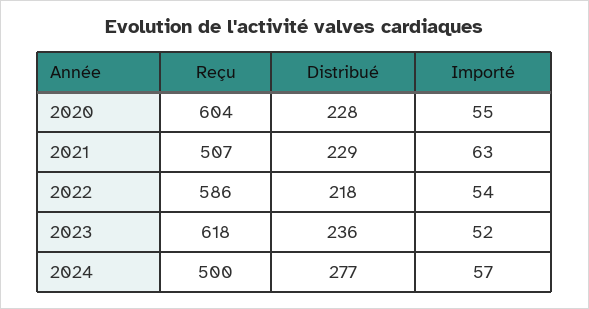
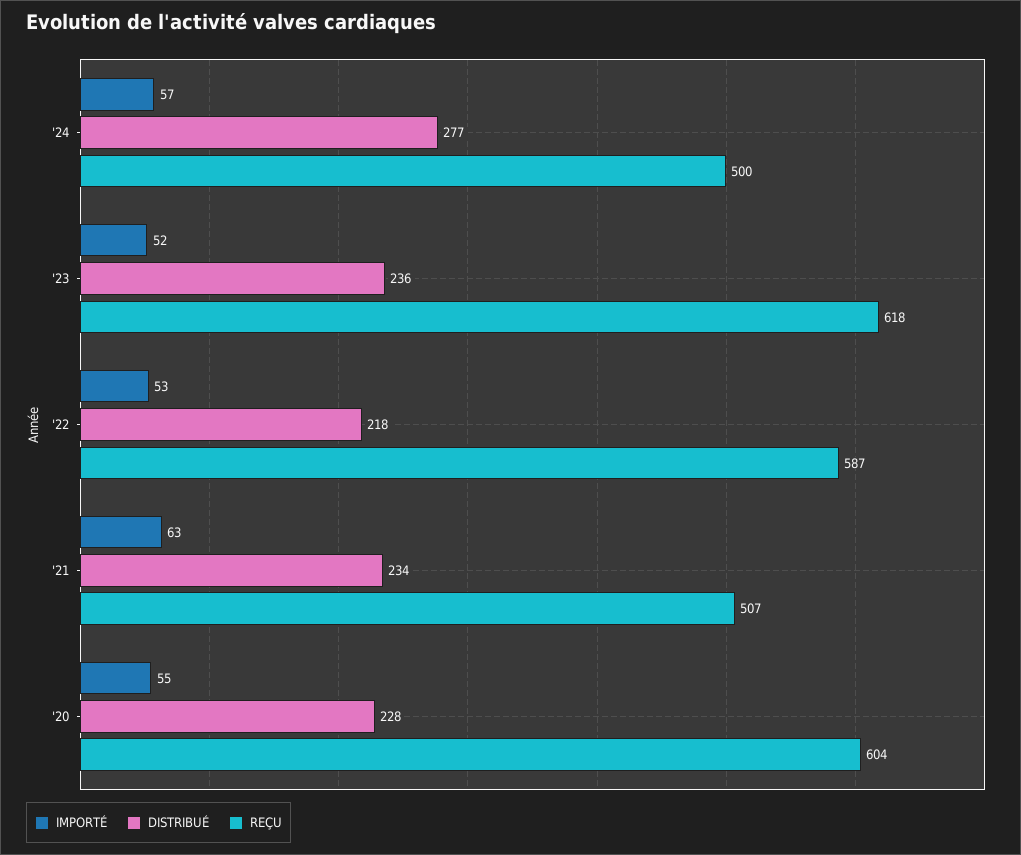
Distribué, 2021: 229 -> 234
Reçu, 2022: 586 -> 587
Importé, 2022: 54 -> 53

